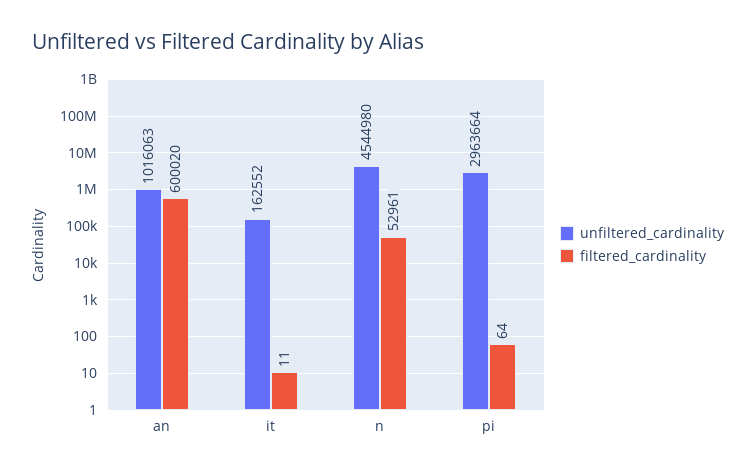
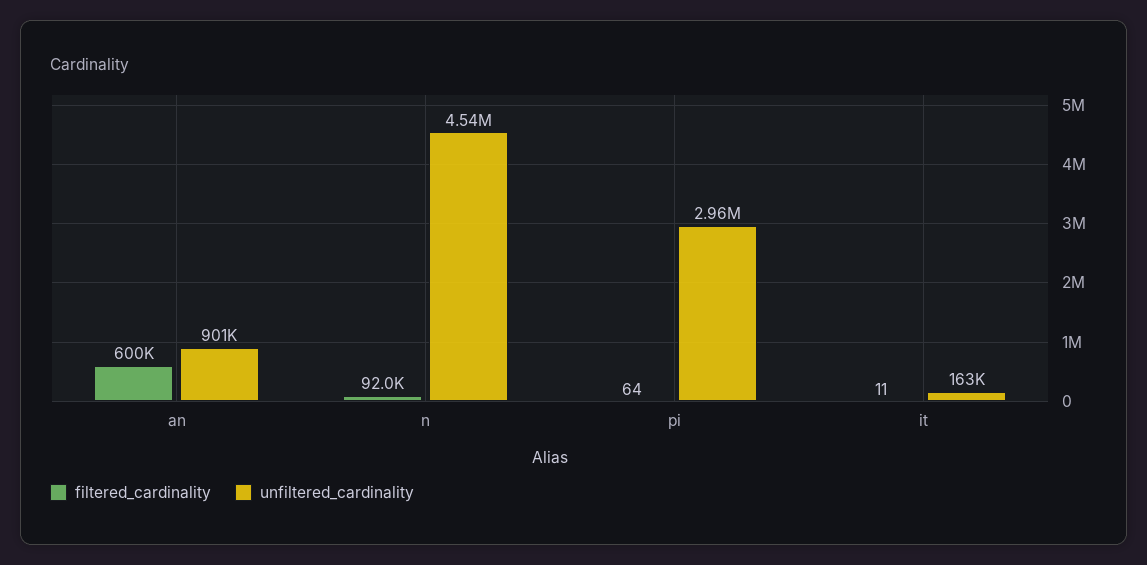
unfiltered_cardinality, an: 1016063 -> 901000
filtered_cardinality, n: 52961 -> 92000

